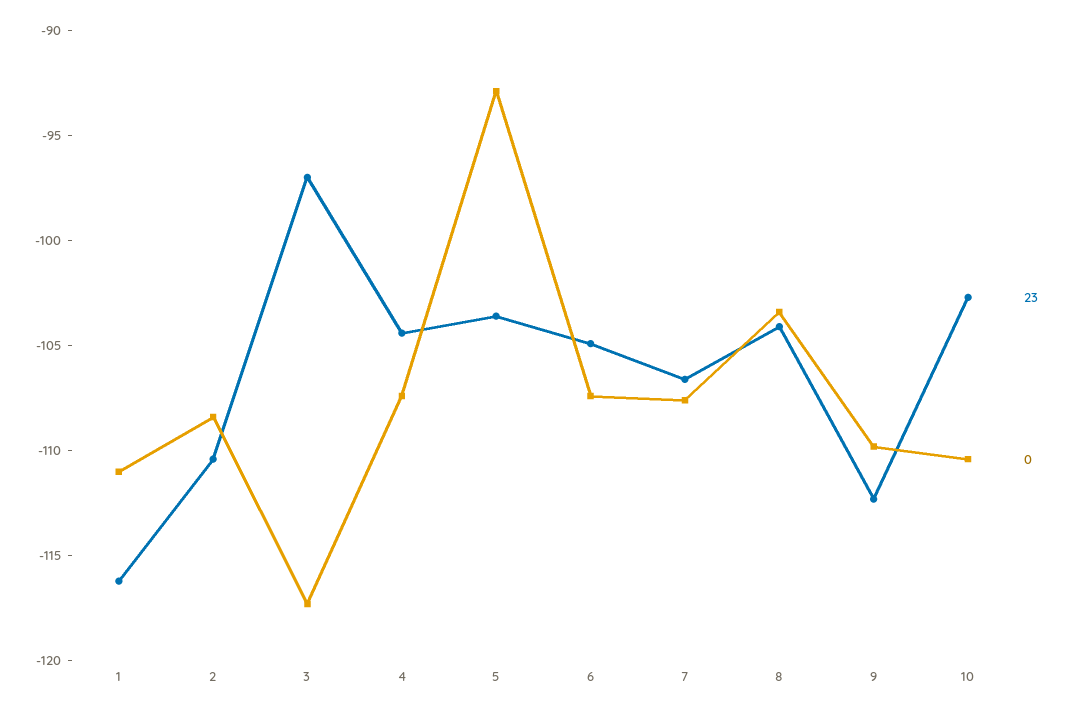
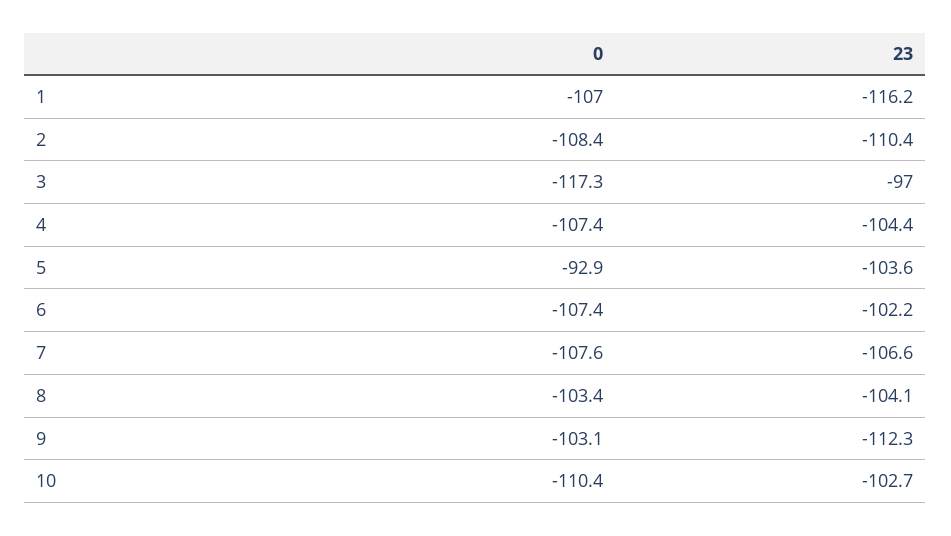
0, 1: -111 -> -107
23, 6: -105 -> -102.2
0, 9: -110 -> -103.1

